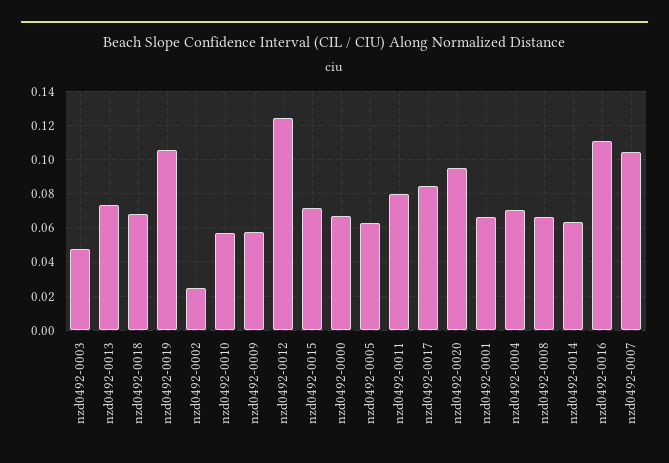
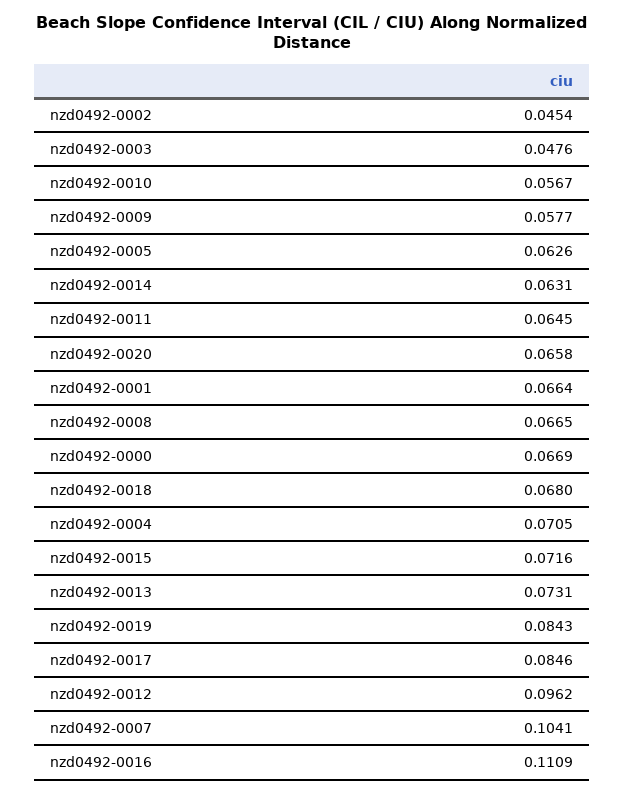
nzd0492-0019: 0.105 -> 0.0843
nzd0492-0002: 0.025 -> 0.0454
nzd0492-0012: 0.125 -> 0.0962
nzd0492-0011: 0.08 -> 0.0645
nzd0492-0020: 0.095 -> 0.0658

